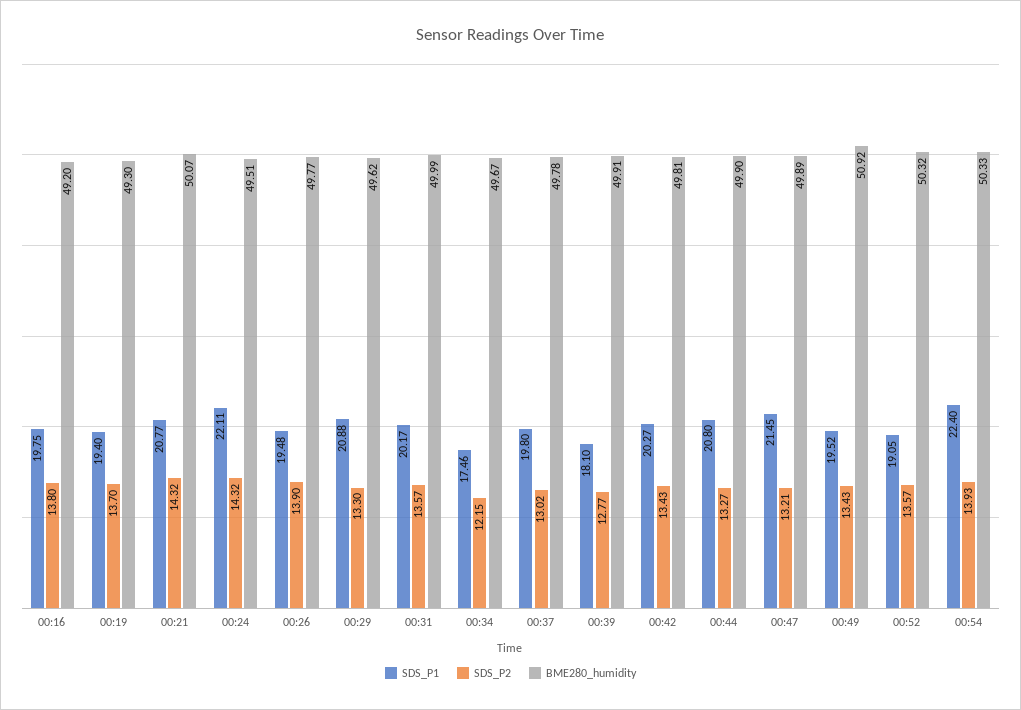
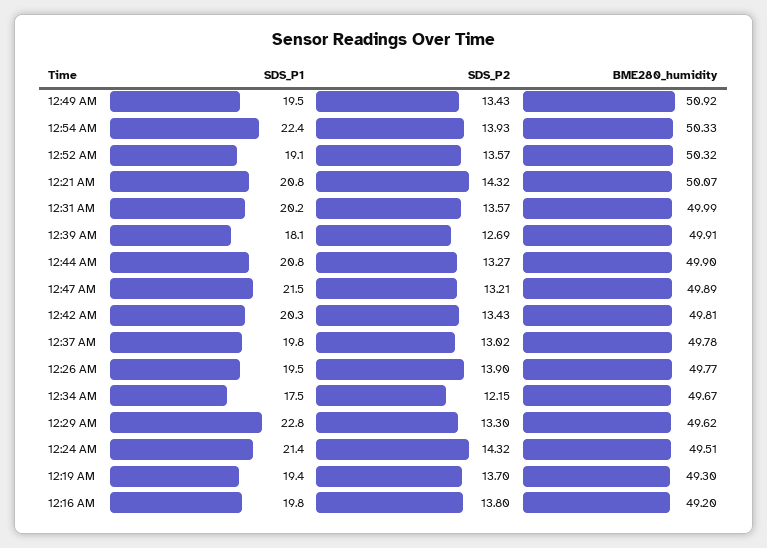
SDS_P1, 00:24: 22.11 -> 21.4
SDS_P1, 00:29: 20.88 -> 22.8
SDS_P2, 00:39: 12.77 -> 12.69

